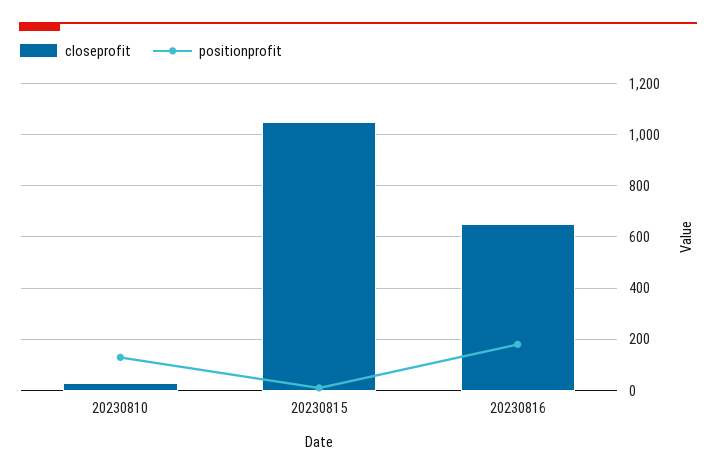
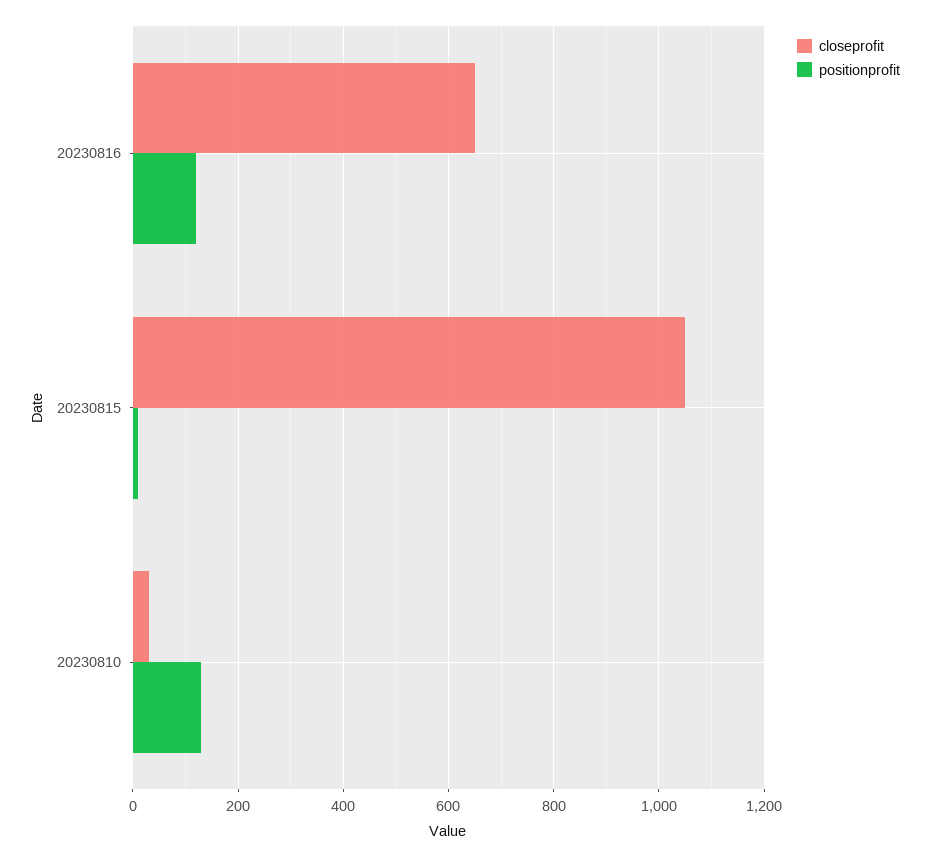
positionprofit, 20230816: 175 -> 120

